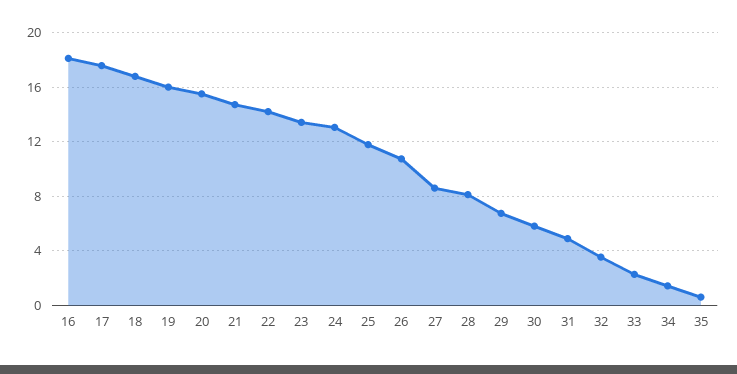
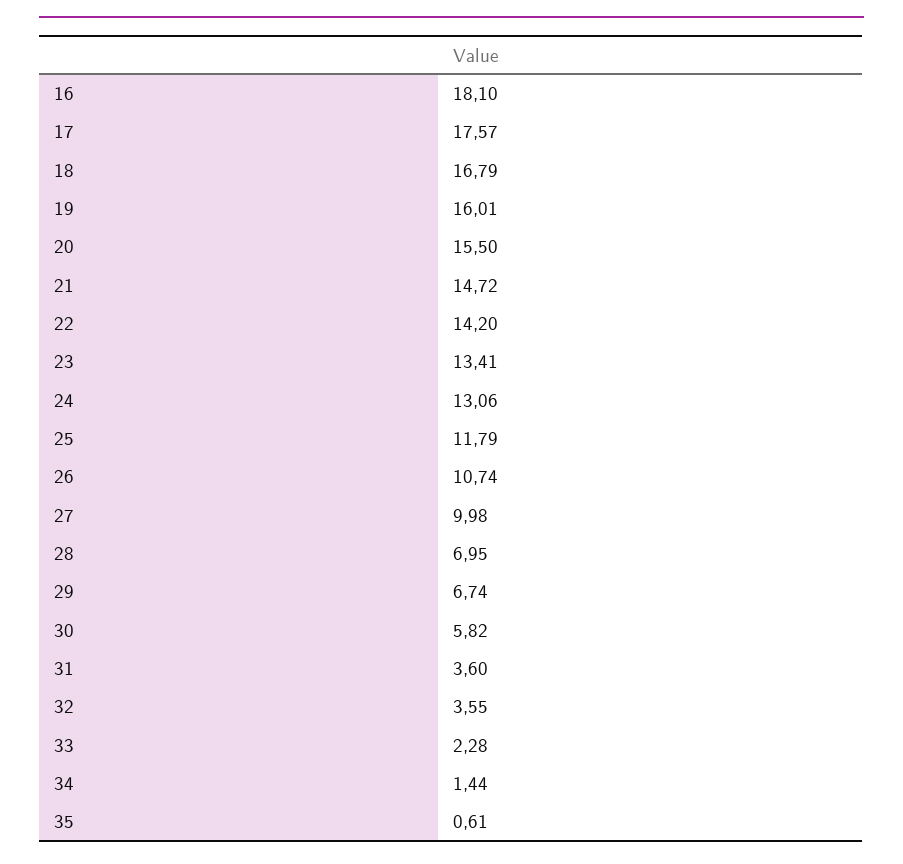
27: 8.5 -> 9.98
28: 8 -> 6.95
31: 5 -> 3.6

